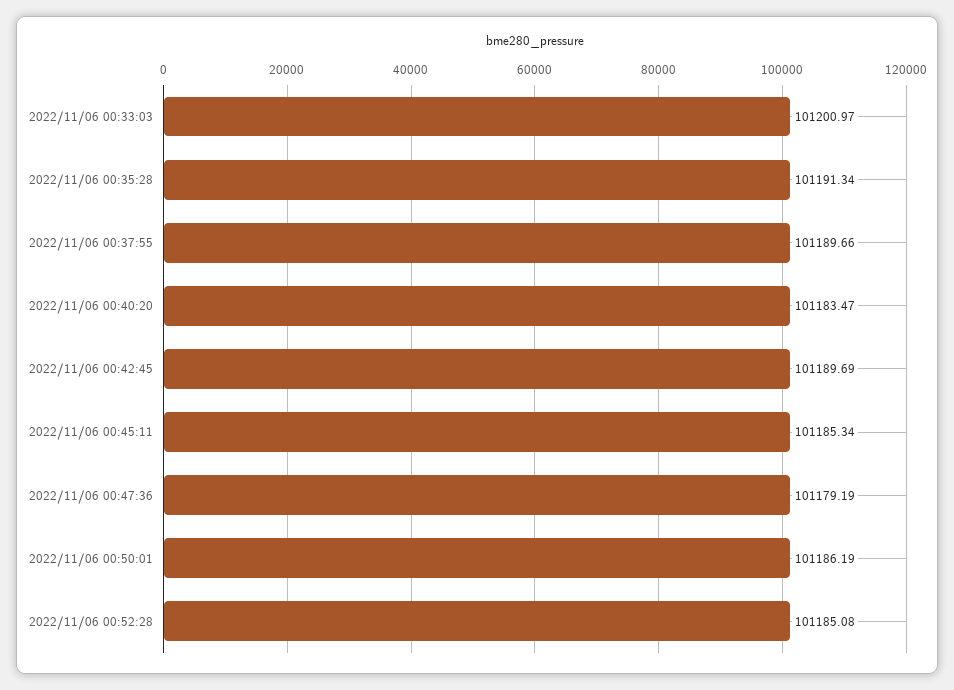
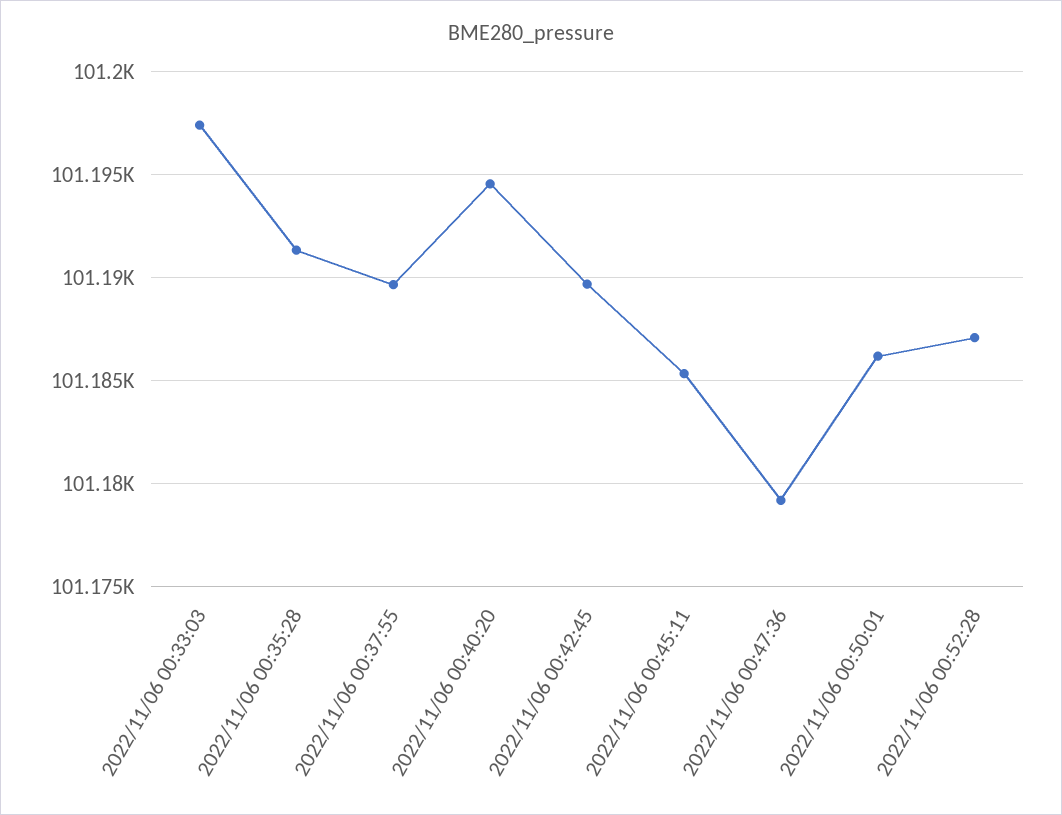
2022/11/06 00:33:03: 101200.97 -> 101197.5
2022/11/06 00:40:20: 101183.47 -> 101194.5
2022/11/06 00:52:28: 101185.08 -> 101187

